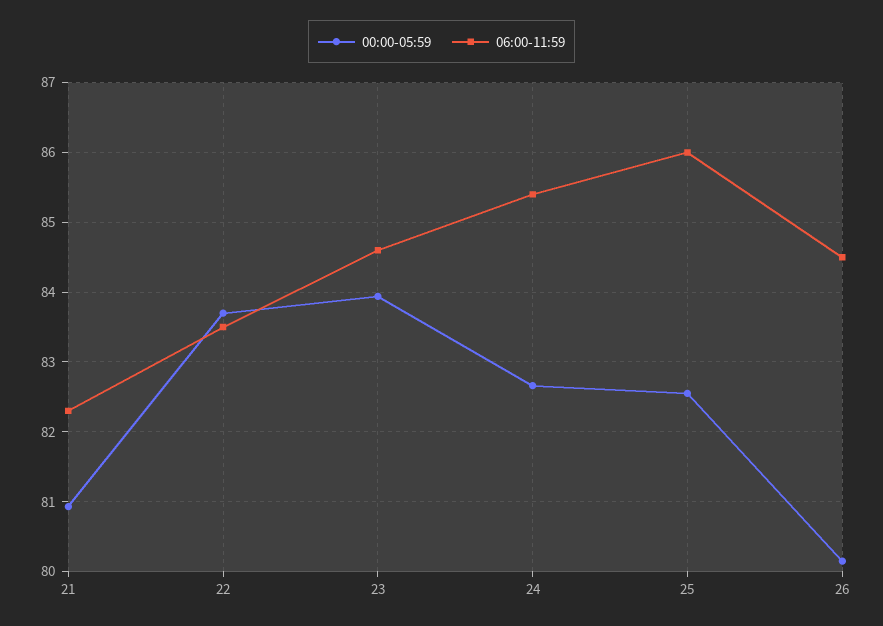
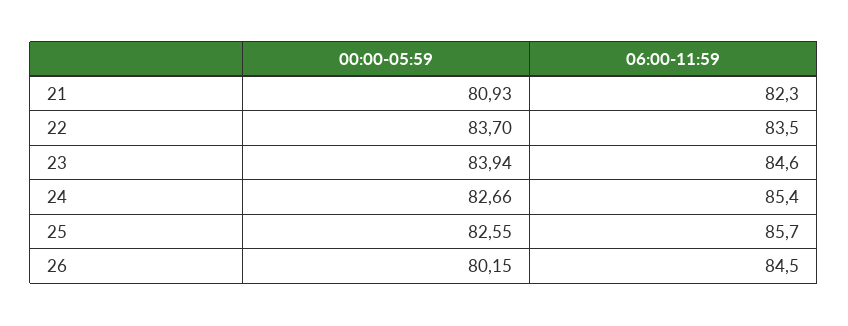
06:00-11:59, 25: 86 -> 85.7

